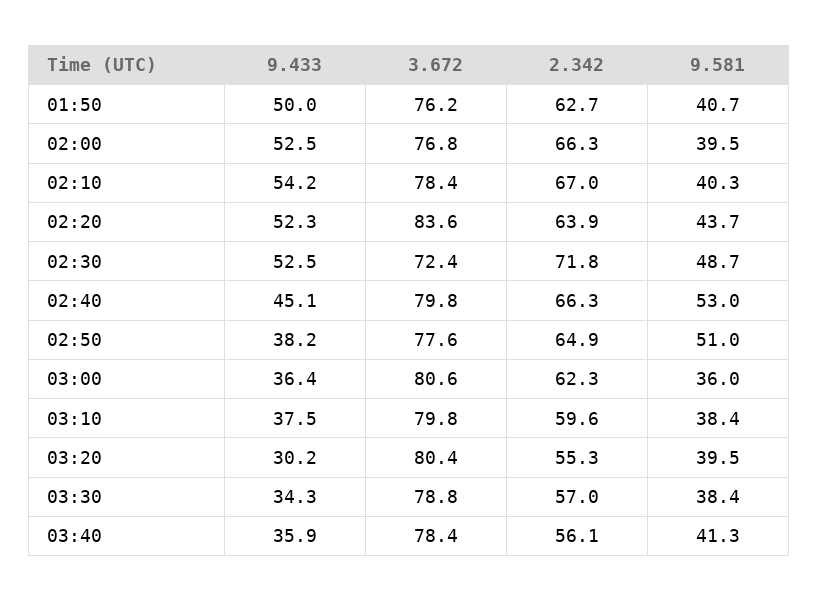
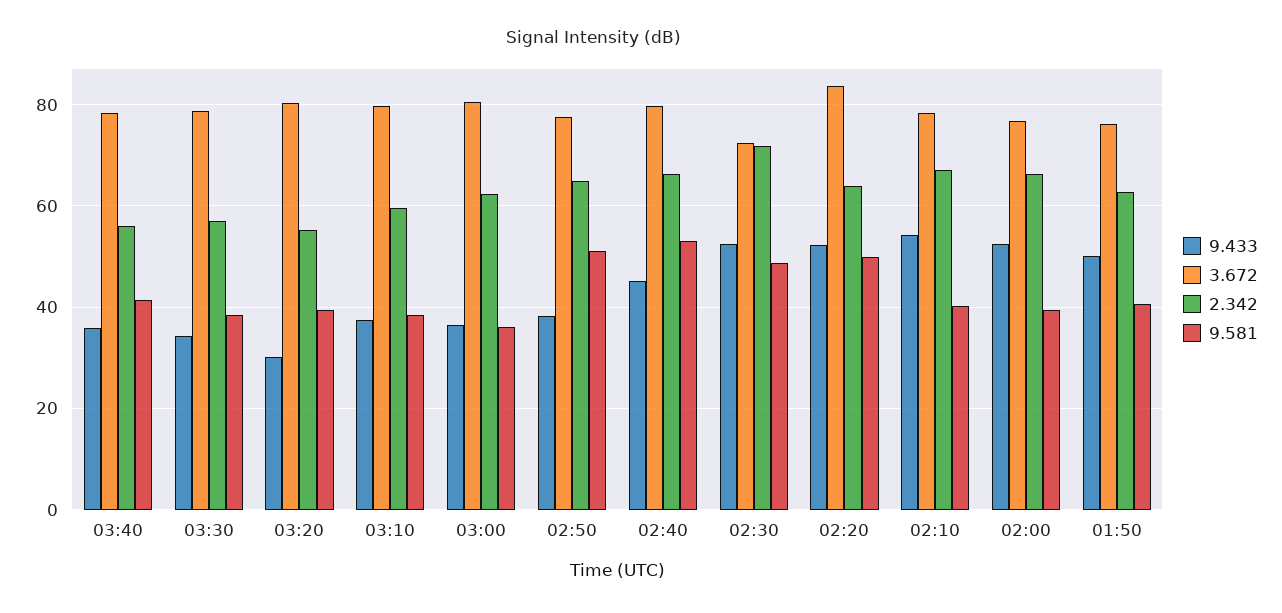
9.581, 02:20: 43.7 -> 50

